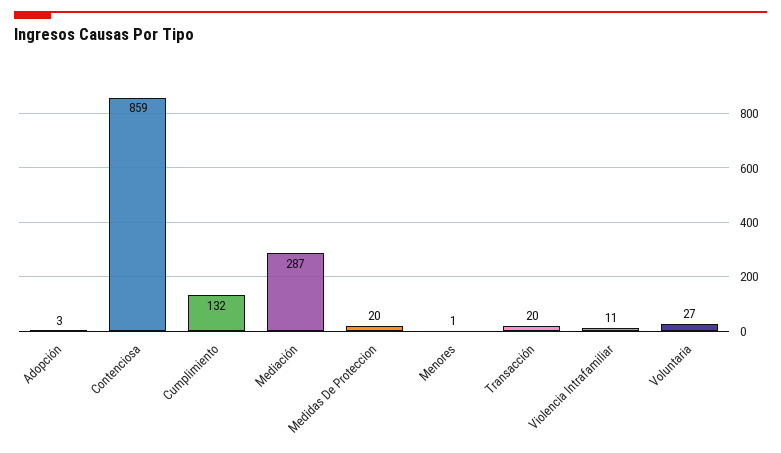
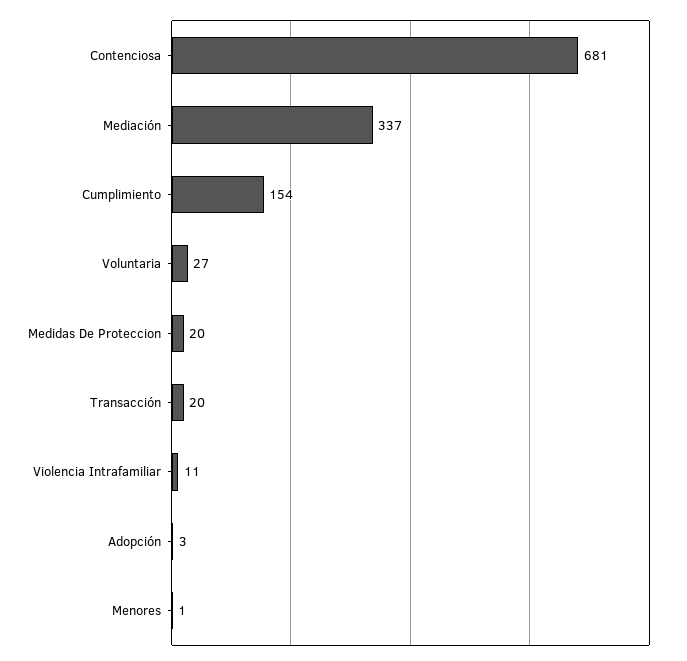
Contenciosa: 859 -> 681
Cumplimiento: 132 -> 154
Mediación: 287 -> 337

